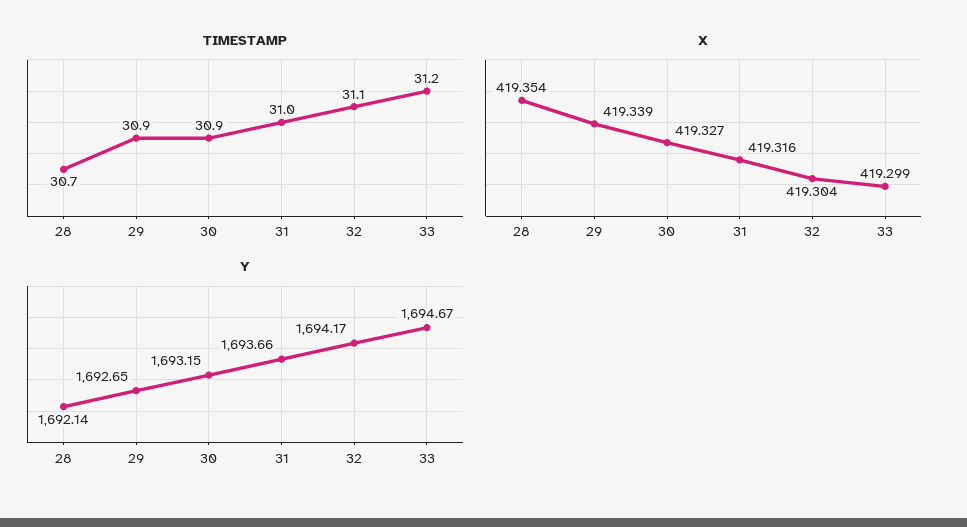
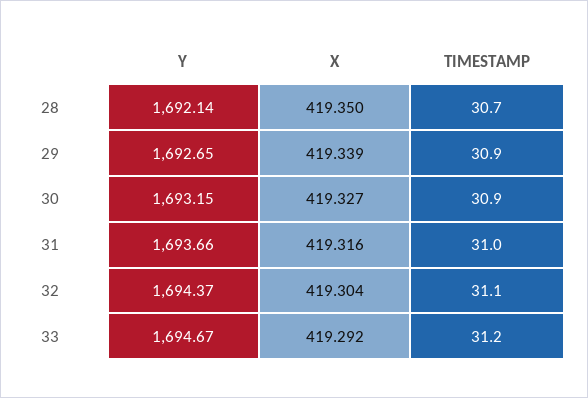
X, 28: 419.354 -> 419.35
X, 33: 419.299 -> 419.292
Y, 32: 1694.17 -> 1694.37

